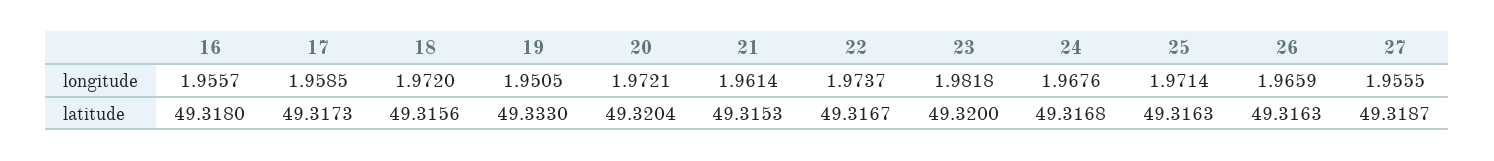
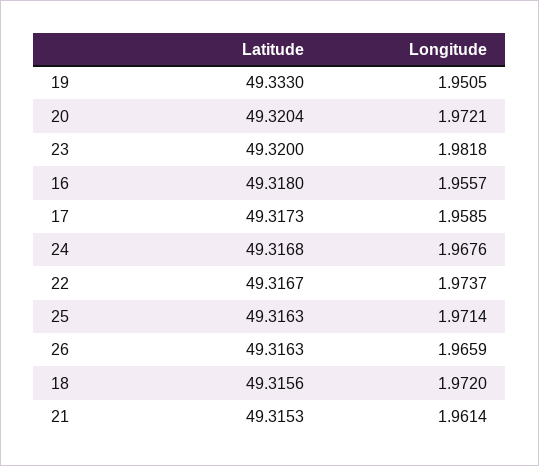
27, longitude: 1.9555 -> none
27, latitude: 49.3187 -> none

